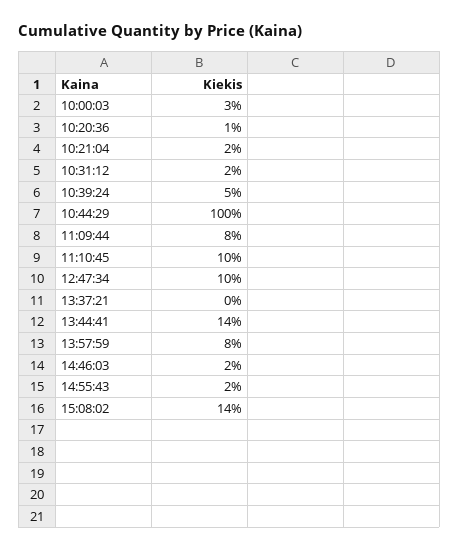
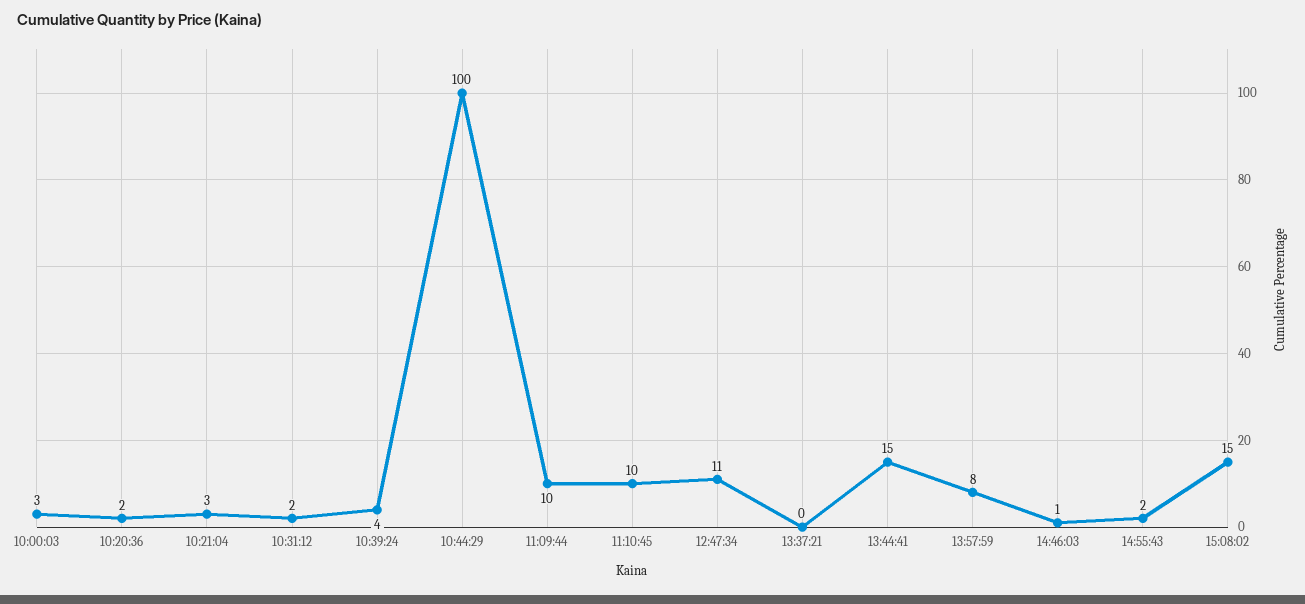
10:20:36: 1 -> 2
10:21:04: 2 -> 3
10:39:24: 5 -> 4
11:09:44: 8 -> 10
12:47:34: 10 -> 11
13:44:41: 14 -> 15
14:46:03: 2 -> 1
15:08:02: 14 -> 15

